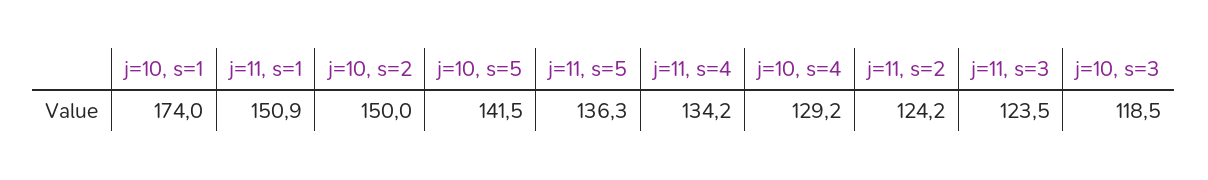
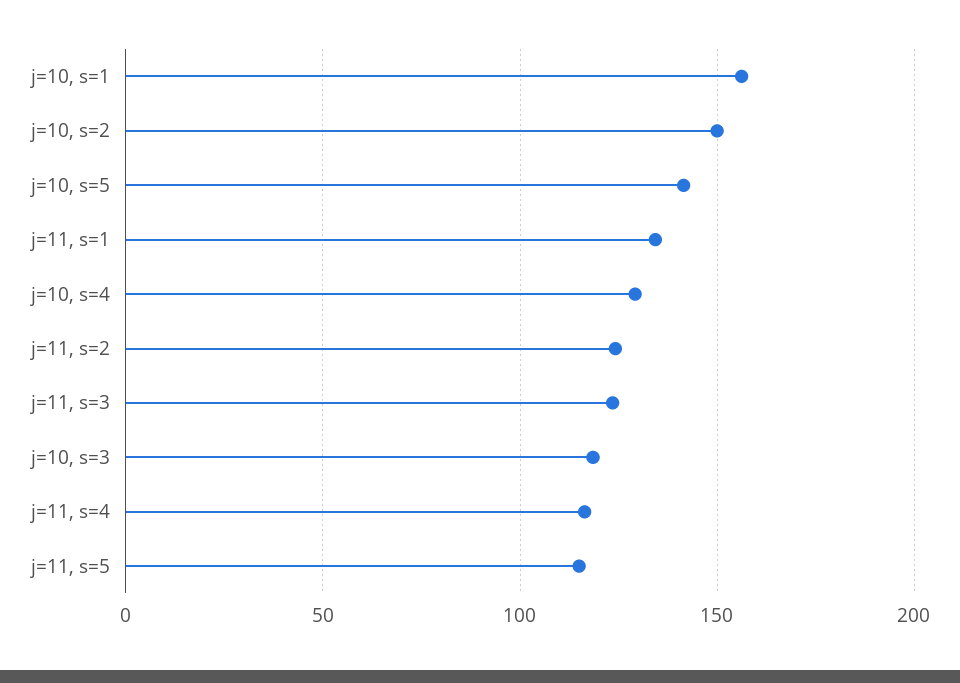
j=10, s=1: 174 -> 155
j=11, s=1: 150.9 -> 135
j=11, s=5: 136.3 -> 115
j=11, s=4: 134.2 -> 115

